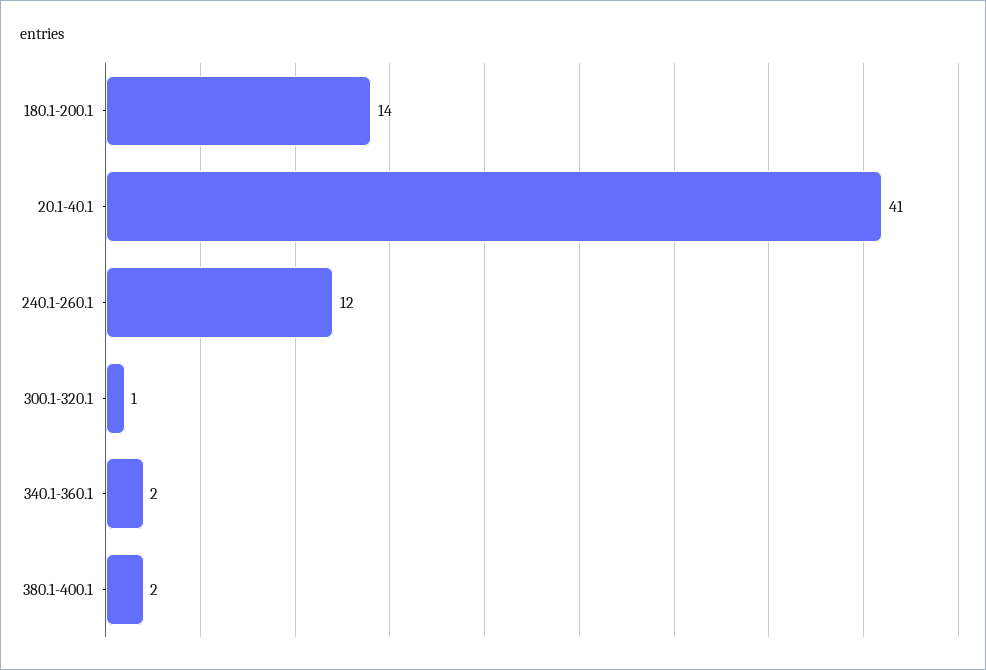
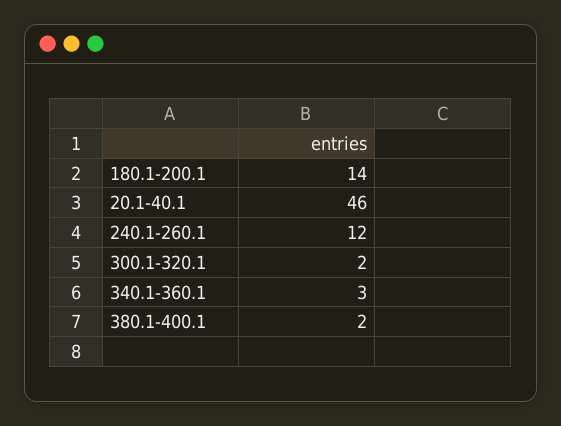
20.1-40.1: 41 -> 46
300.1-320.1: 1 -> 2
340.1-360.1: 2 -> 3

